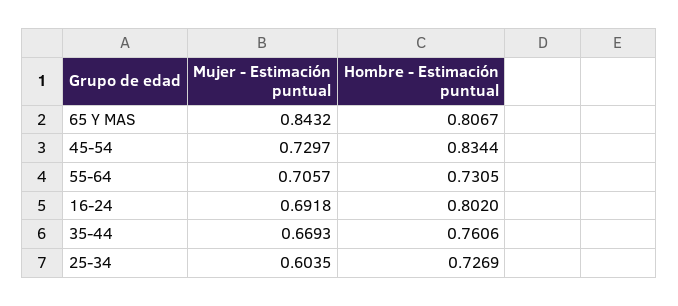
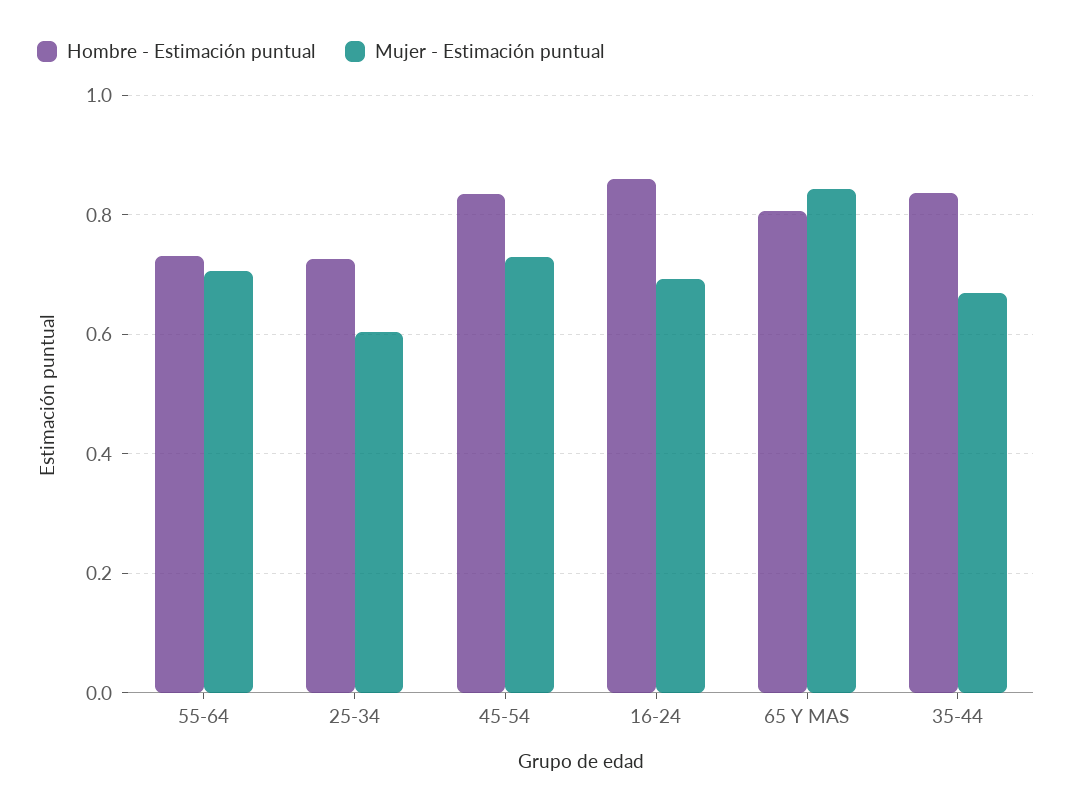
Hombre - Estimación puntual, 16-24: 0.802 -> 0.86
Hombre - Estimación puntual, 35-44: 0.7606 -> 0.84

